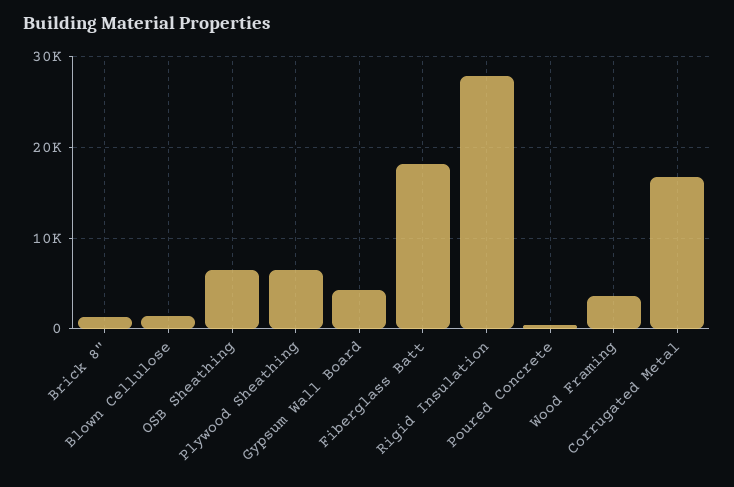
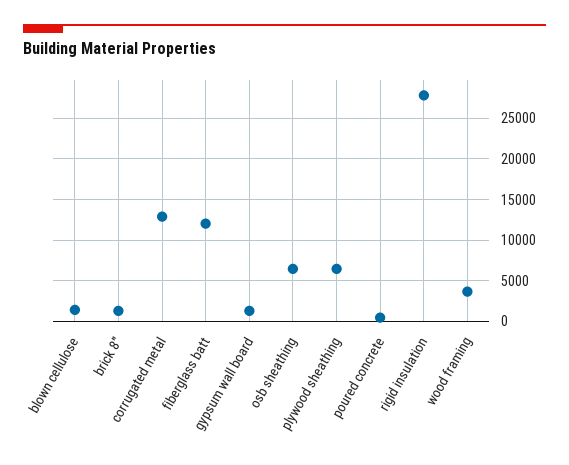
Gypsum Wall Board: 4000 -> 1000
Fiberglass Batt: 18000 -> 12000
Corrugated Metal: 17000 -> 13000

